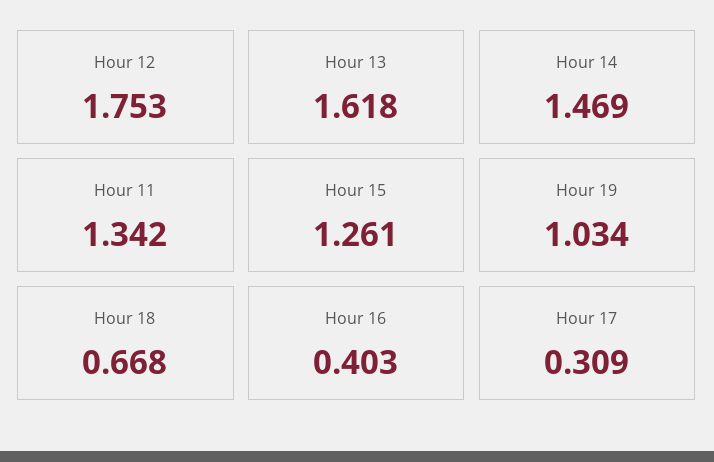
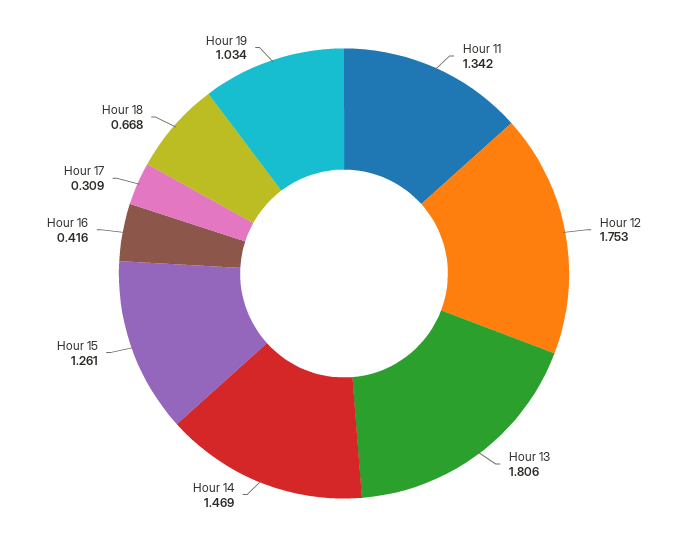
Hour 13: 1.618 -> 1.806
Hour 16: 0.403 -> 0.416

